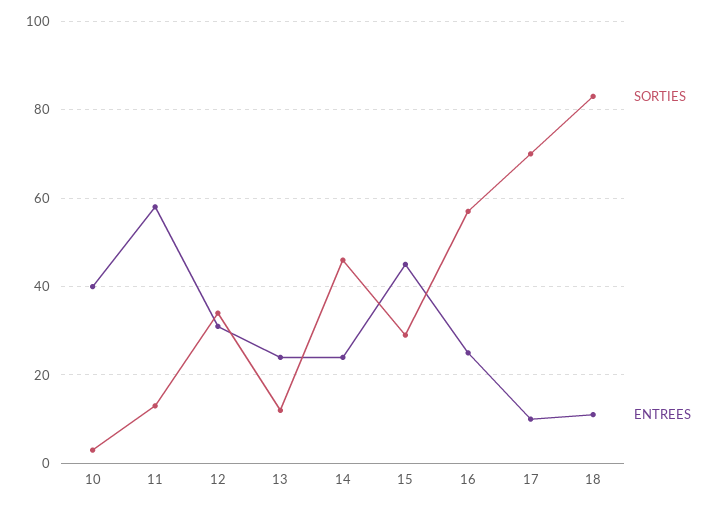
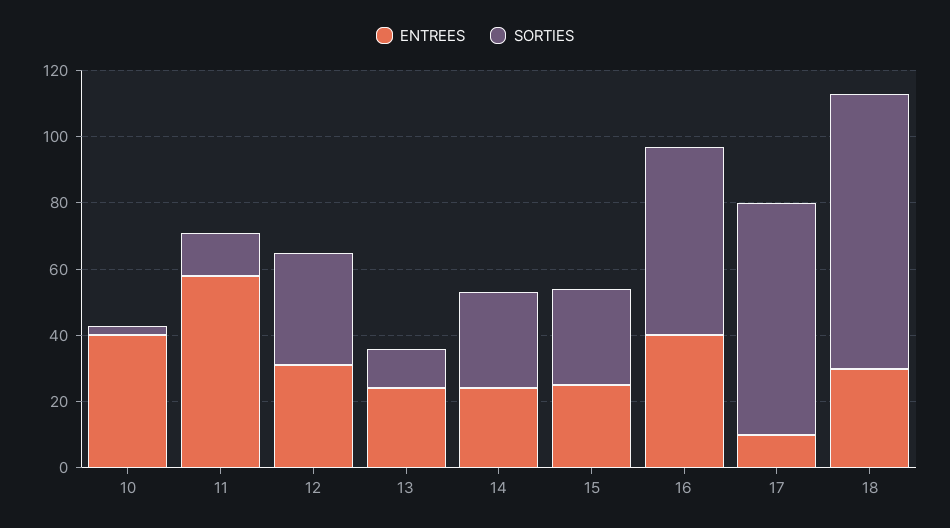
SORTIES, 14: 45 -> 30
ENTREES, 15: 45 -> 25
ENTREES, 16: 25 -> 40
ENTREES, 18: 10 -> 30

